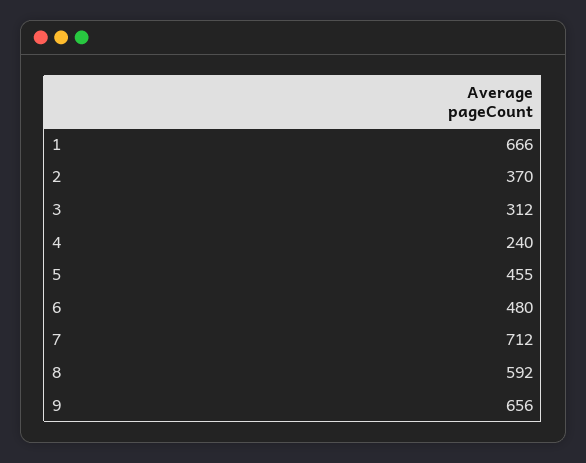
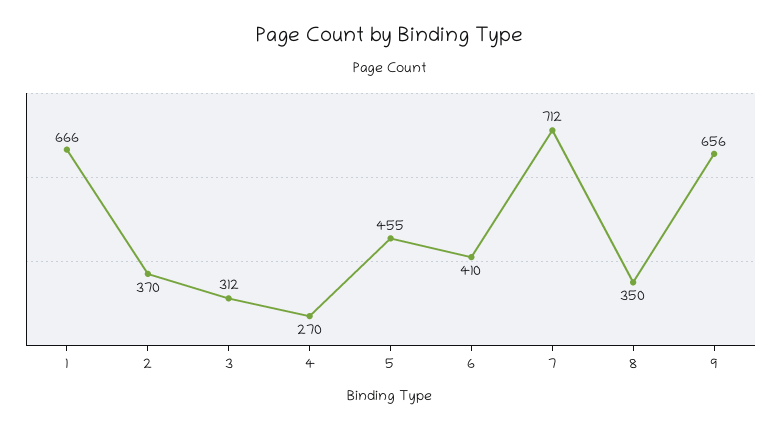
4: 240 -> 270
6: 480 -> 410
8: 592 -> 350

